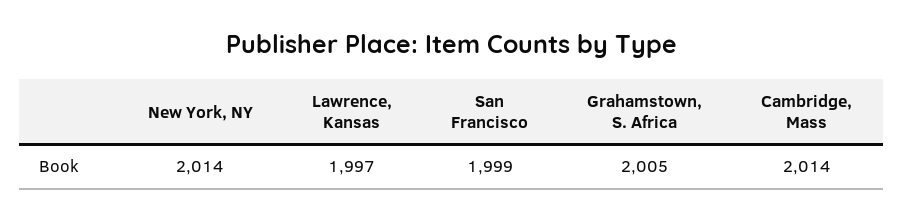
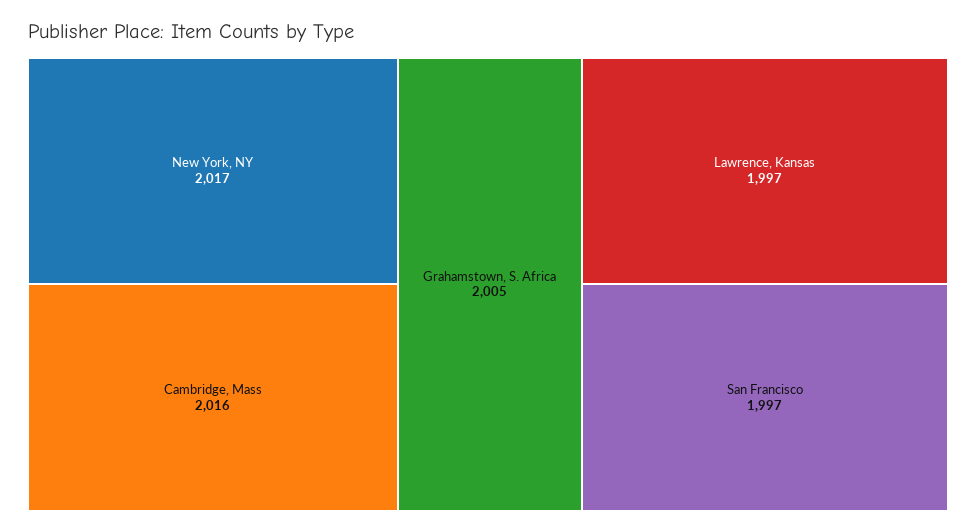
New York, NY: 2014 -> 2017
San Francisco: 1999 -> 1997
Cambridge, Mass: 2014 -> 2016

